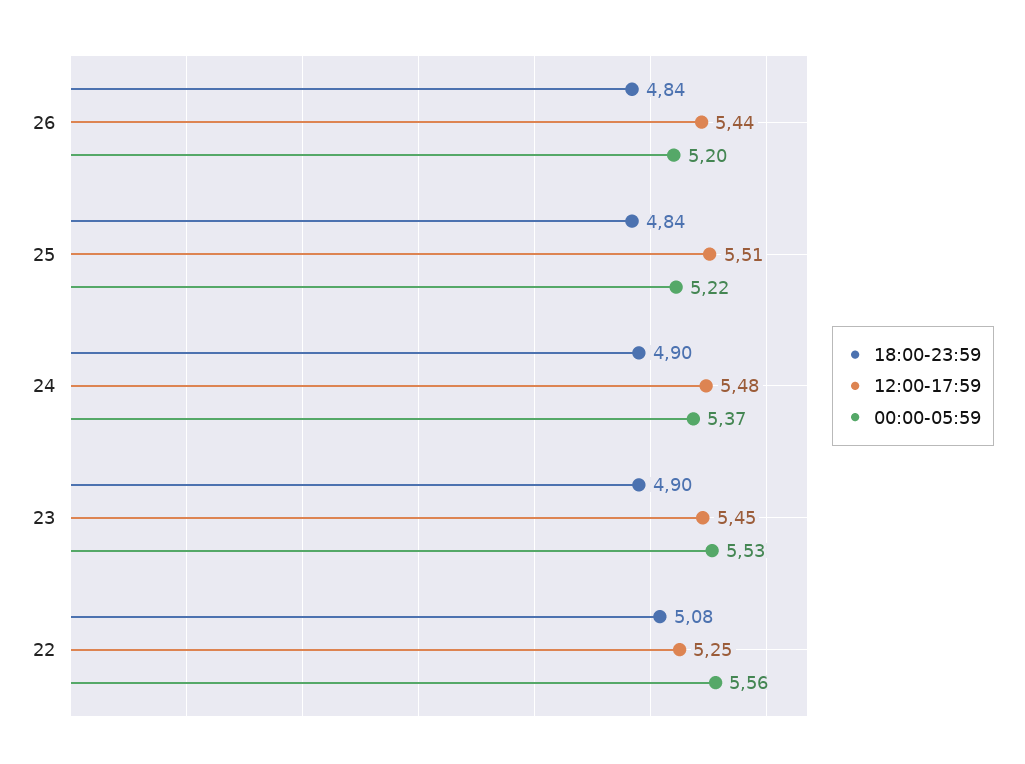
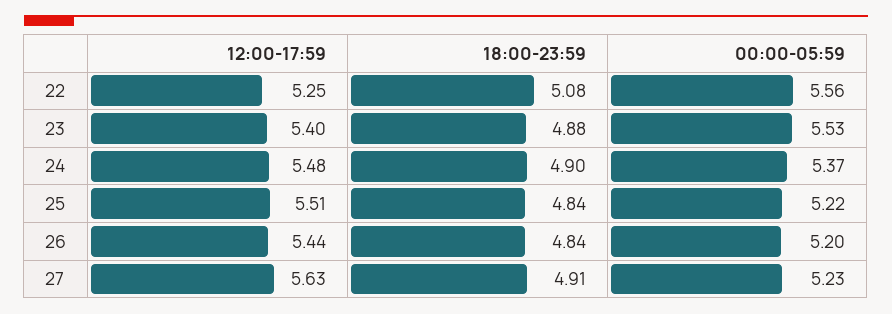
18:00-23:59, 23: 4.9 -> 4.88
12:00-17:59, 23: 5.45 -> 5.4
12:00-17:59, 27: none -> 5.63
18:00-23:59, 27: none -> 4.91
00:00-05:59, 27: none -> 5.23

